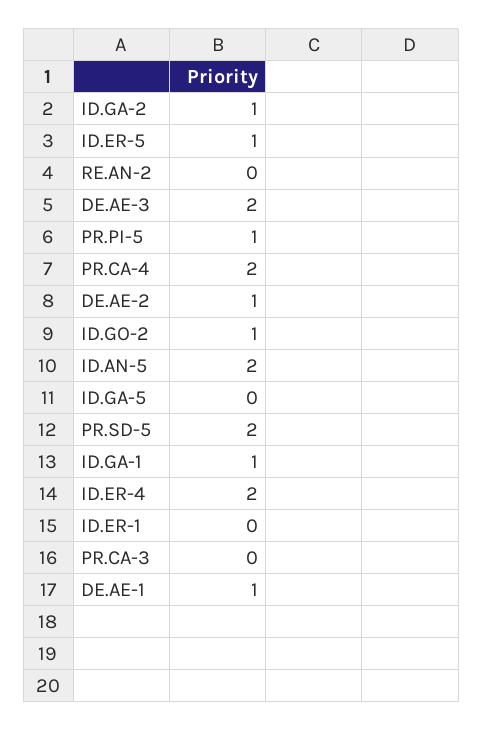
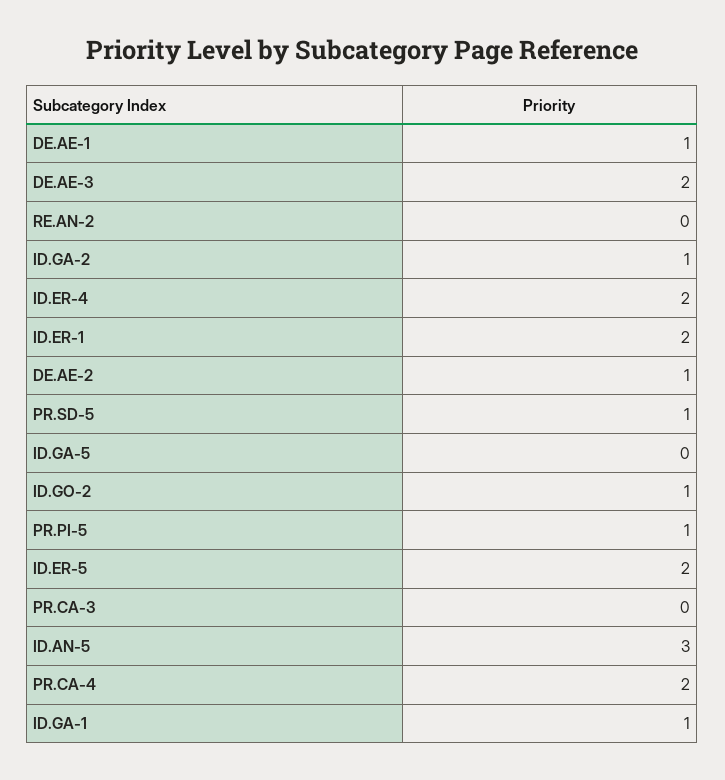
ID.ER-5: 1 -> 2
ID.AN-5: 2 -> 3
PR.SD-5: 2 -> 1
ID.ER-1: 0 -> 2

